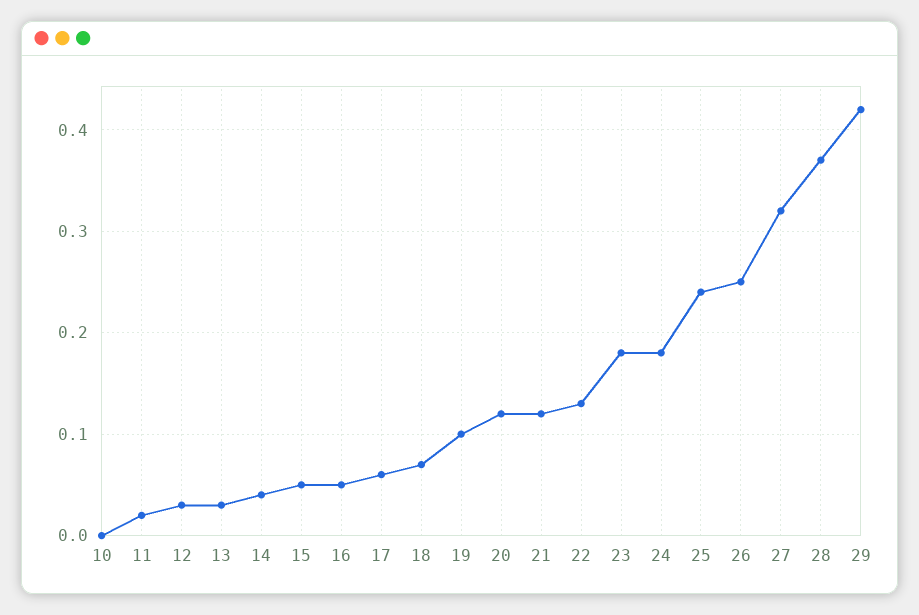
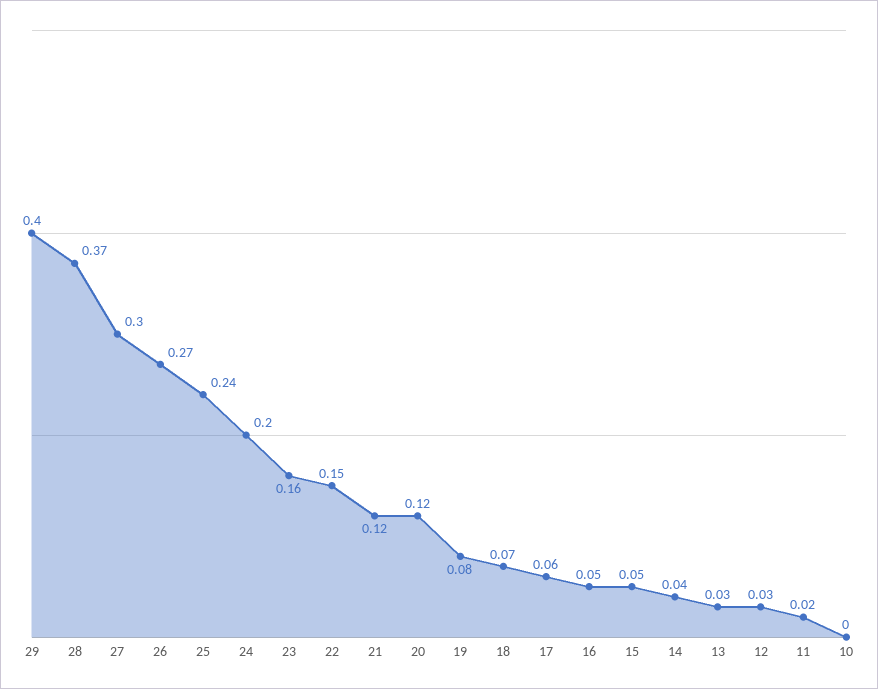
19: 0.1 -> 0.08
22: 0.13 -> 0.15
23: 0.18 -> 0.16
24: 0.18 -> 0.2
26: 0.25 -> 0.27
27: 0.32 -> 0.3
29: 0.42 -> 0.4

